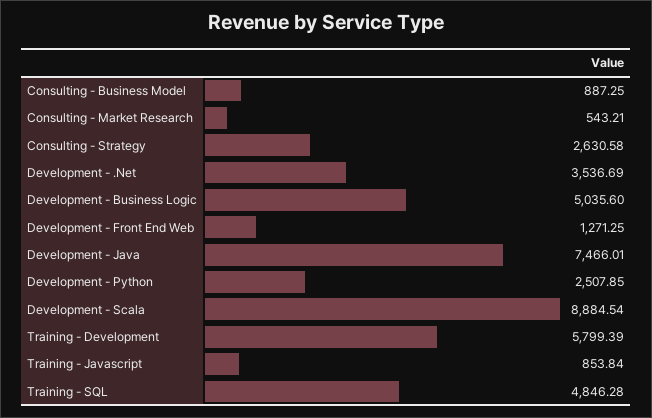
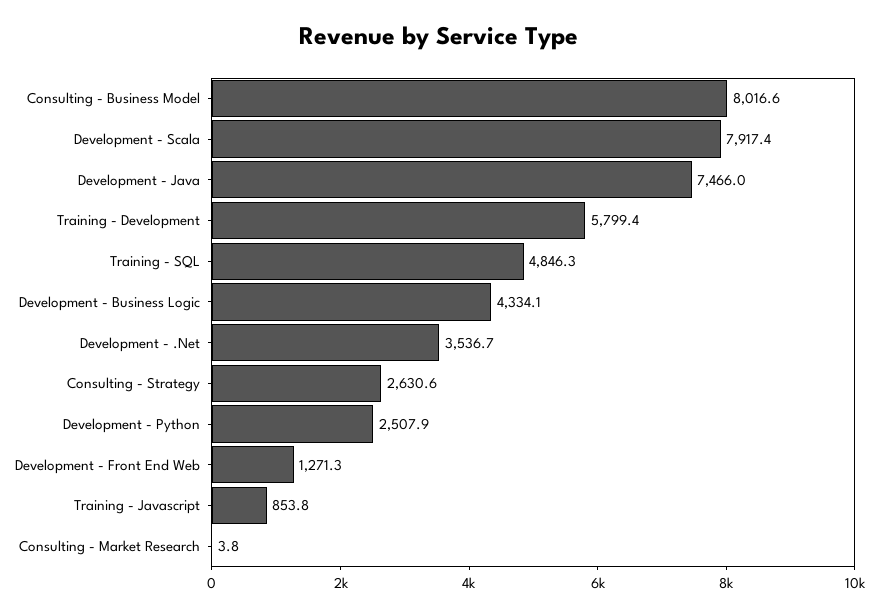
Consulting - Business Model: 887.25 -> 8016.6
Consulting - Market Research: 543.21 -> 3.8
Development - Business Logic: 5035.6 -> 4334.1
Development - Scala: 8884.54 -> 7917.4

